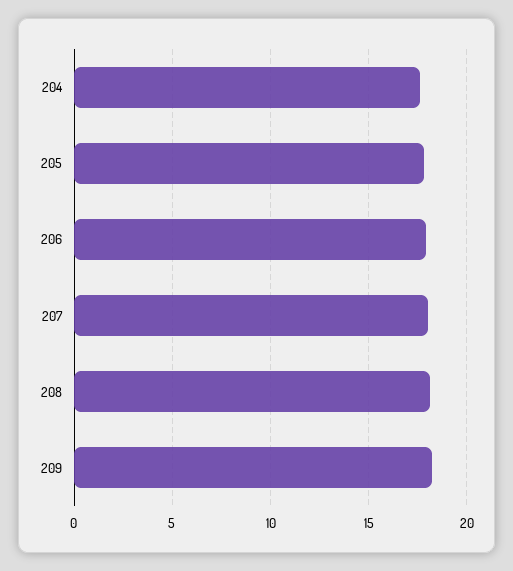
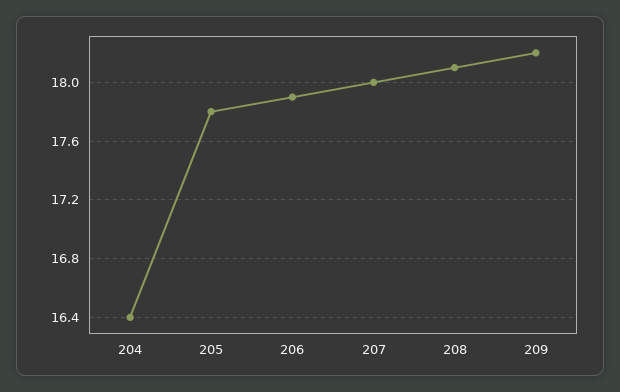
204: 17.5 -> 16.4

